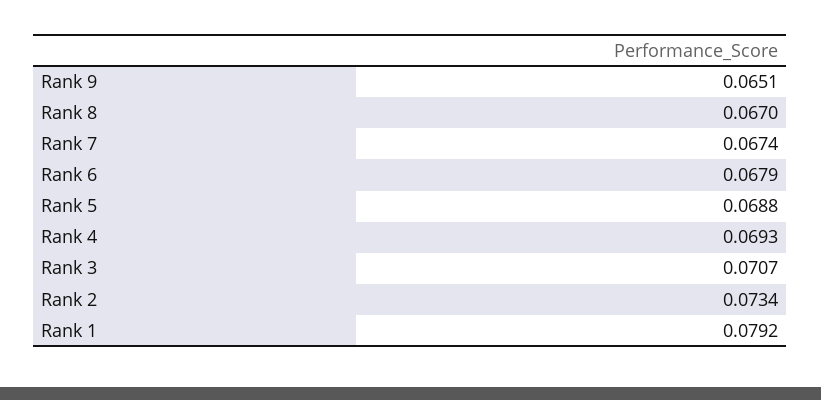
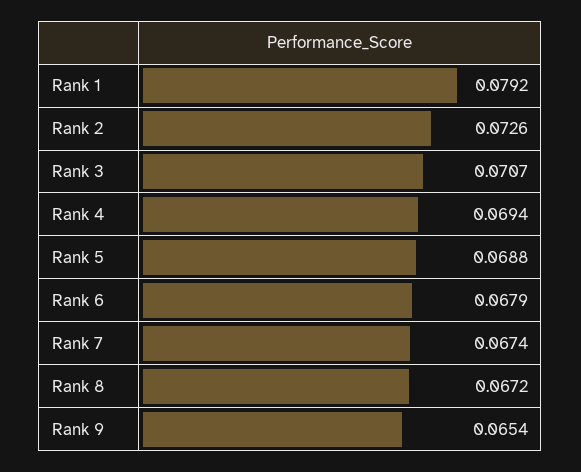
Rank 9: 0.0651 -> 0.0654
Rank 8: 0.067 -> 0.0672
Rank 4: 0.0693 -> 0.0694
Rank 2: 0.0734 -> 0.0726

